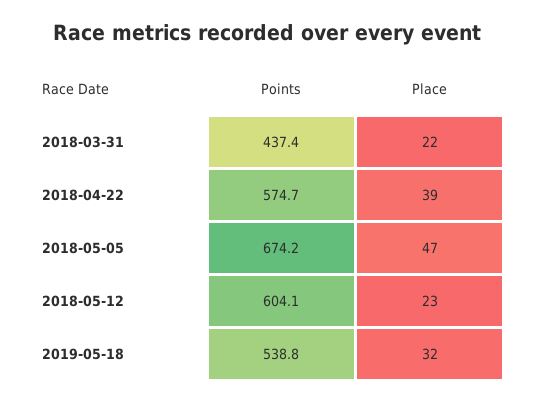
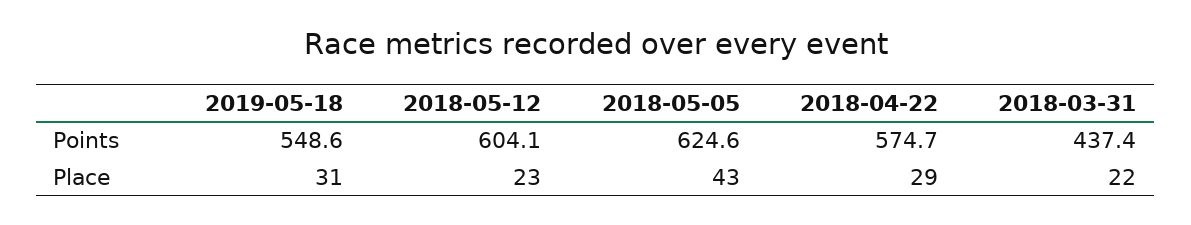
Place, 2018-04-22: 39 -> 29
Points, 2018-05-05: 674.2 -> 624.6
Place, 2018-05-05: 47 -> 43
Points, 2019-05-18: 538.8 -> 548.6
Place, 2019-05-18: 32 -> 31

